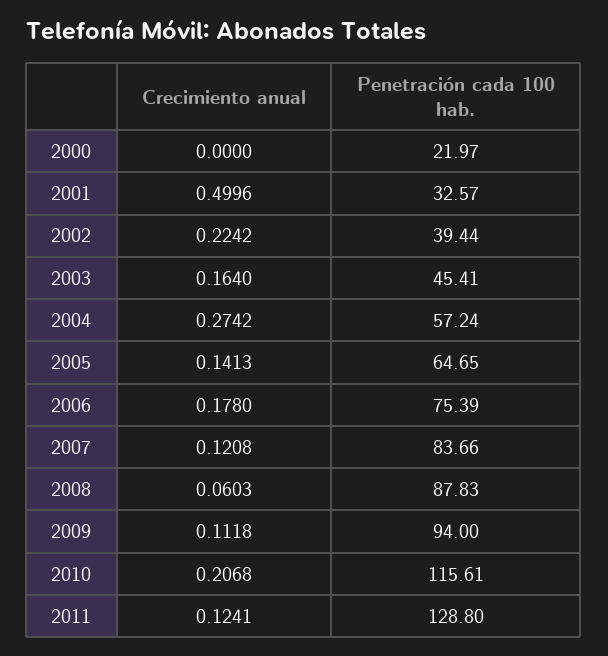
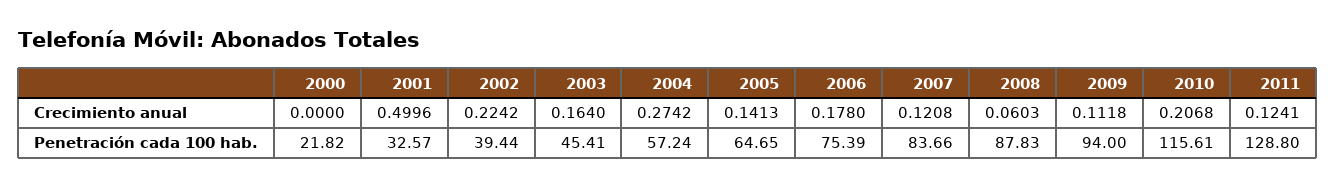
Penetración cada 100 hab., 2000: 21.97 -> 21.82

